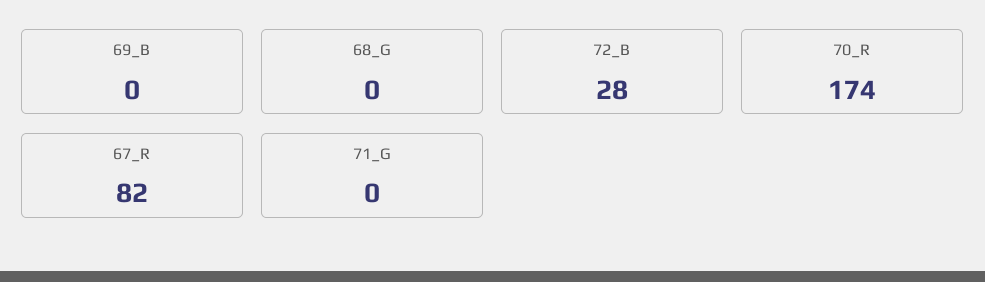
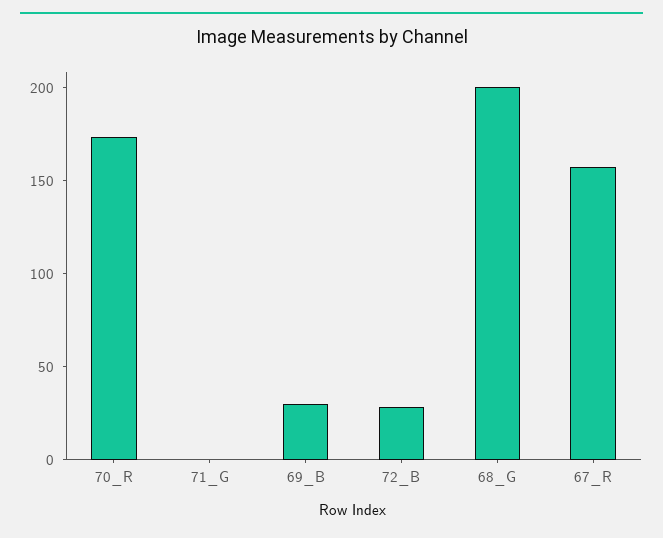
69_B: 0 -> 30
68_G: 0 -> 200
67_R: 82 -> 160

